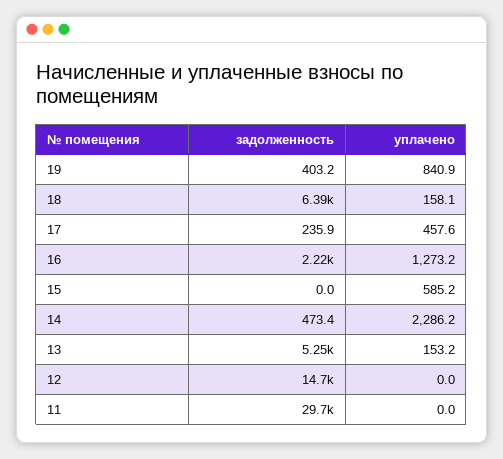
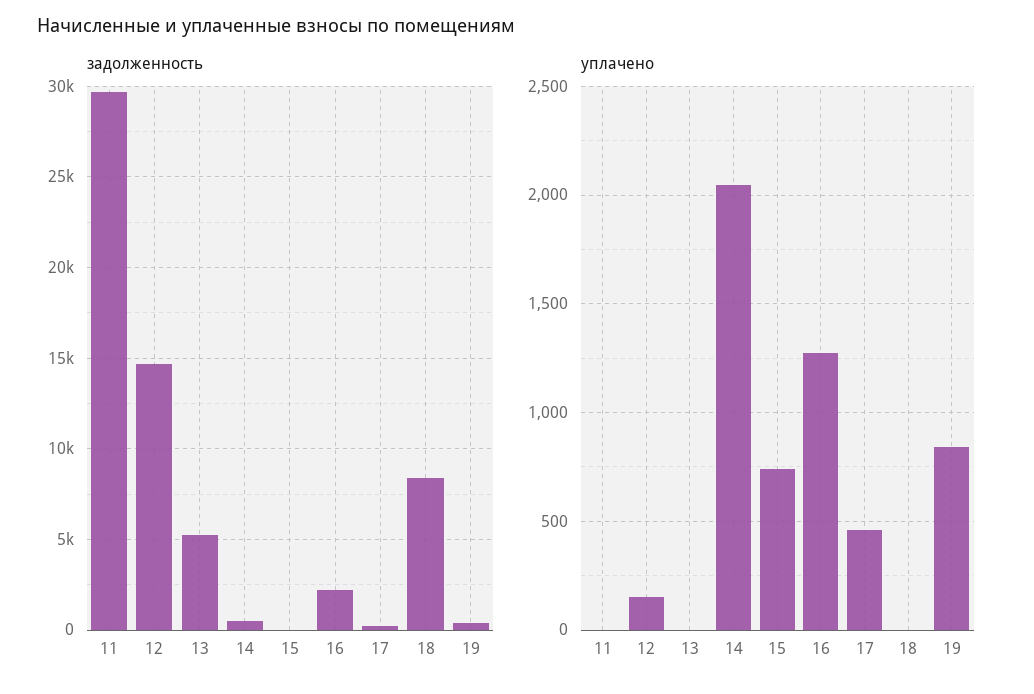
задолженность, 18: 6390 -> 8500
уплачено, 18: 158.1 -> 0
уплачено, 15: 585.2 -> 750
уплачено, 14: 2286.2 -> 2050
уплачено, 13: 153.2 -> 0
уплачено, 12: 0 -> 150

